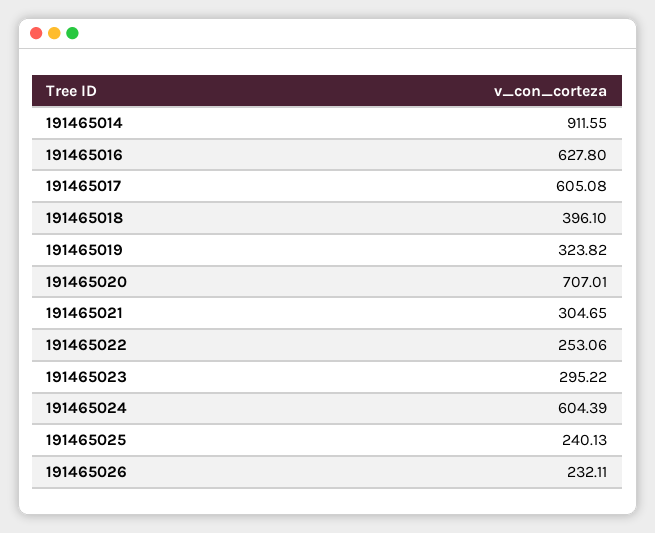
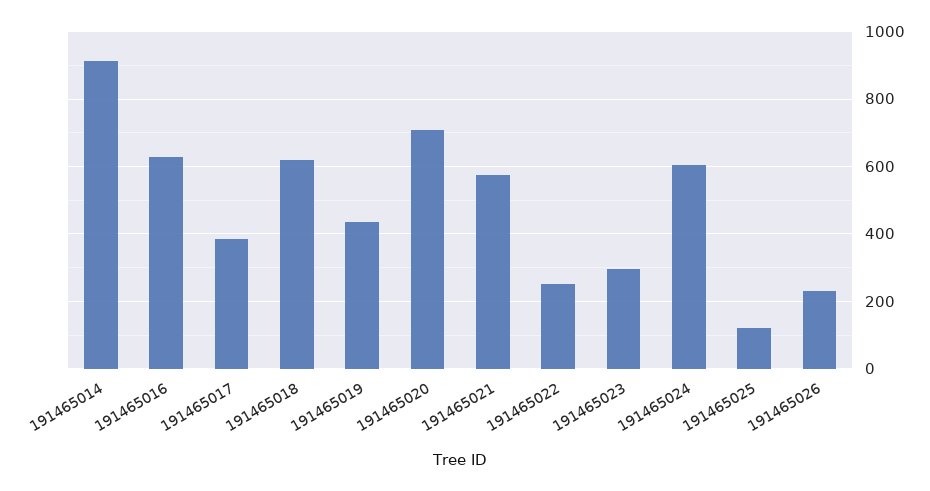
191465017: 605.08 -> 380
191465018: 396.1 -> 620
191465019: 323.82 -> 440
191465021: 304.65 -> 580
191465025: 240.13 -> 120

